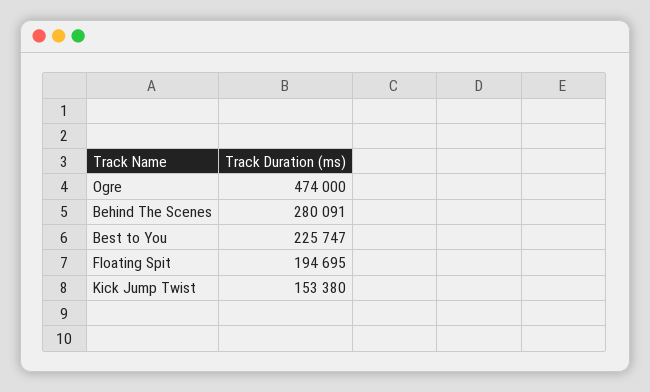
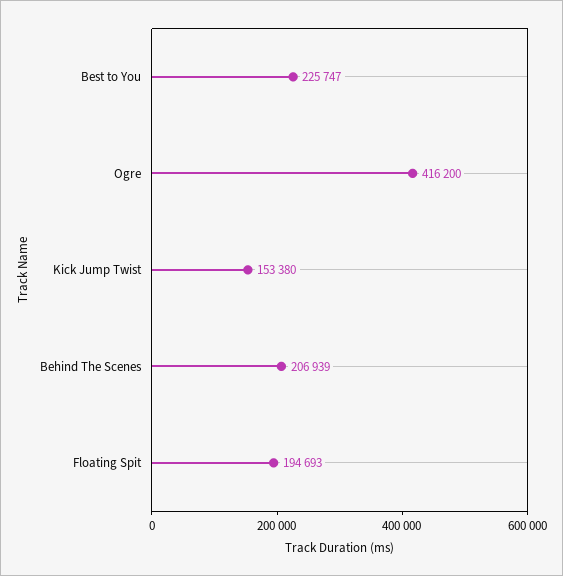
Ogre: 474000 -> 416200
Behind The Scenes: 280091 -> 206939
Floating Spit: 194695 -> 194693

